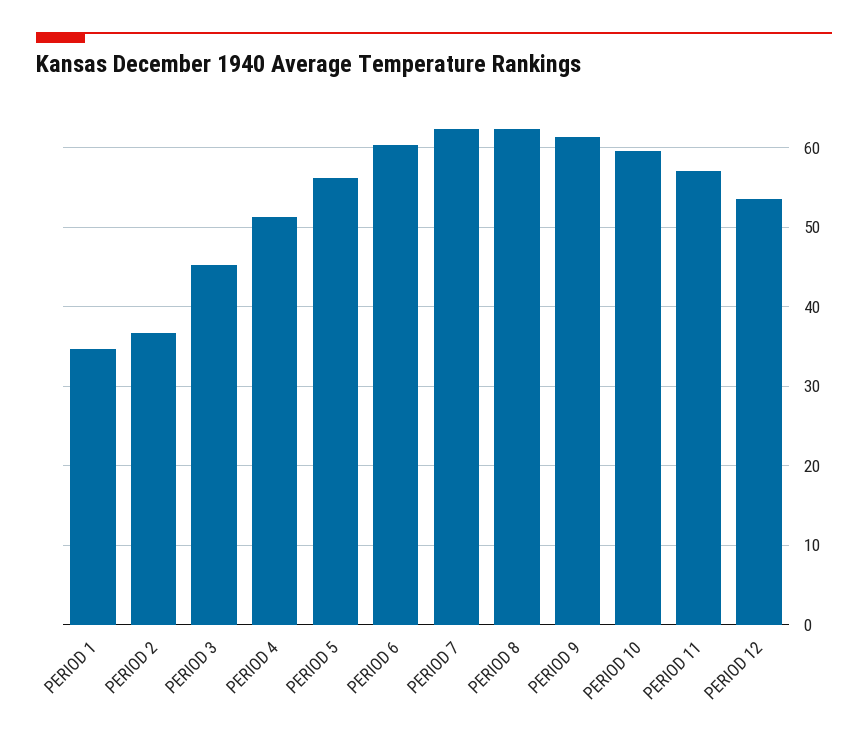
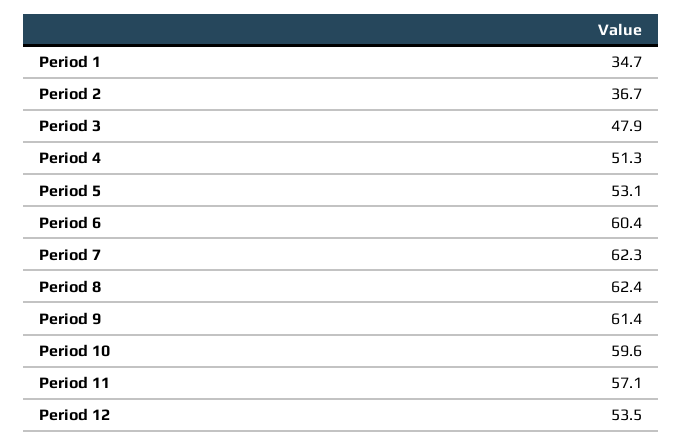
PERIOD 3: 45 -> 47.9
PERIOD 5: 56 -> 53.1

